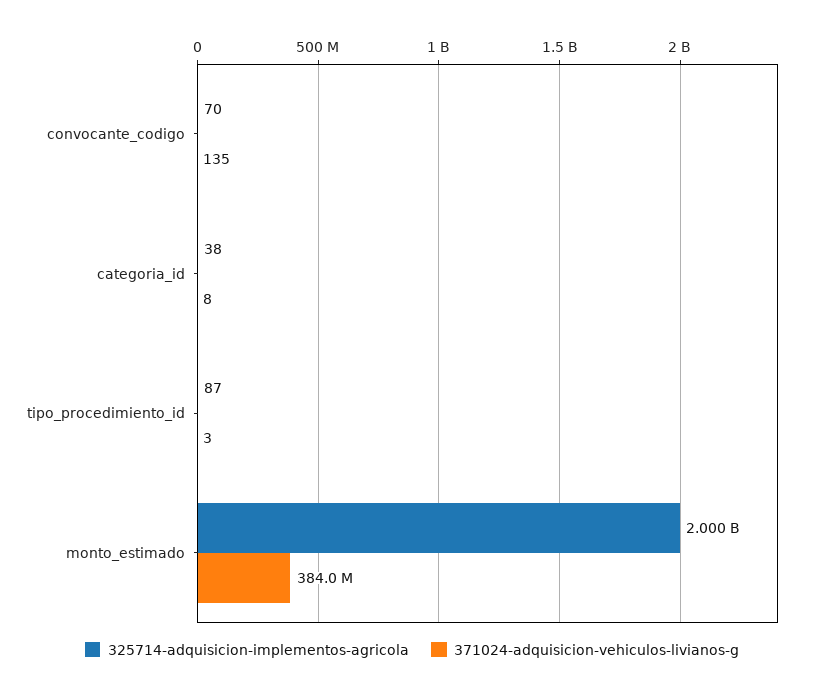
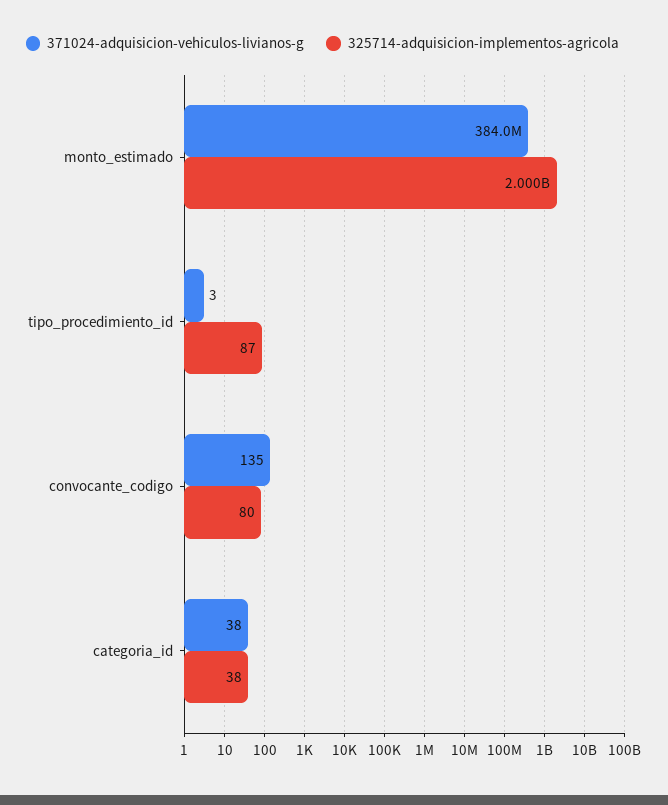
325714-adquisicion-implementos-agricola, convocante_codigo: 70 -> 80
371024-adquisicion-vehiculos-livianos-g, categoria_id: 8 -> 38

